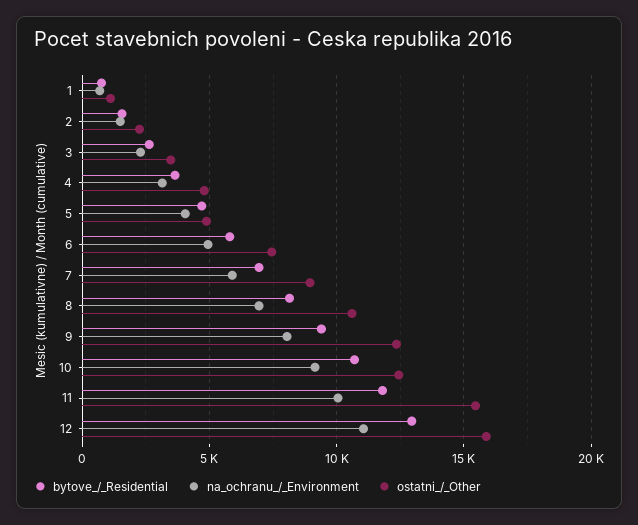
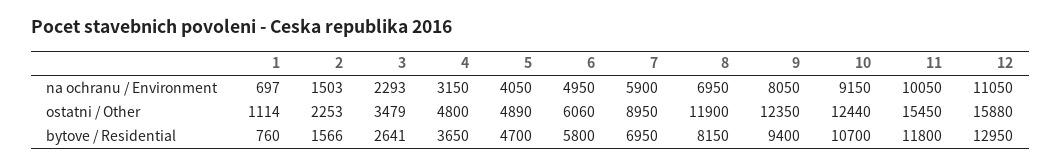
ostatni_/_Other, 6: 7500 -> 6060
ostatni_/_Other, 8: 10500 -> 11900

